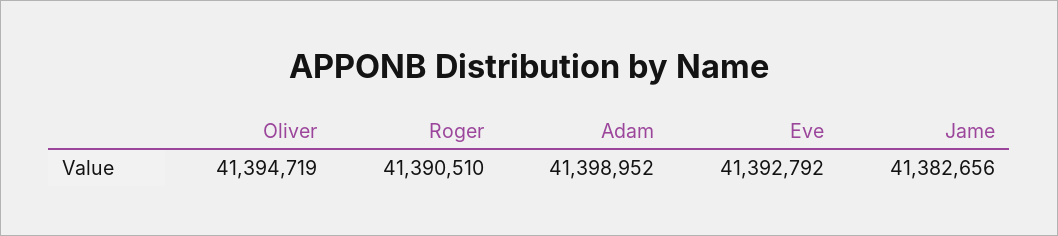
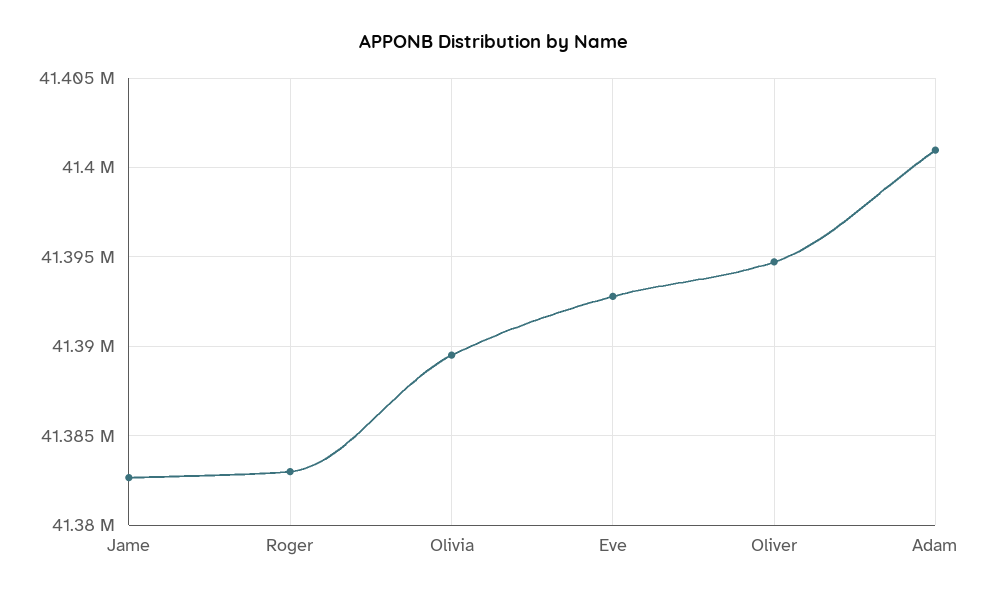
Roger: 41390510 -> 41383000
Adam: 41398952 -> 41401000
Olivia: none -> 41389500

